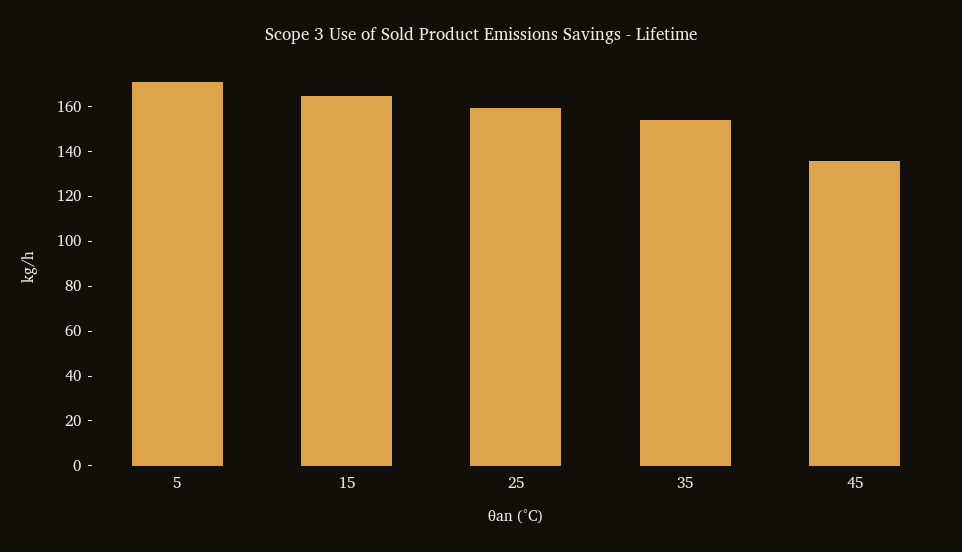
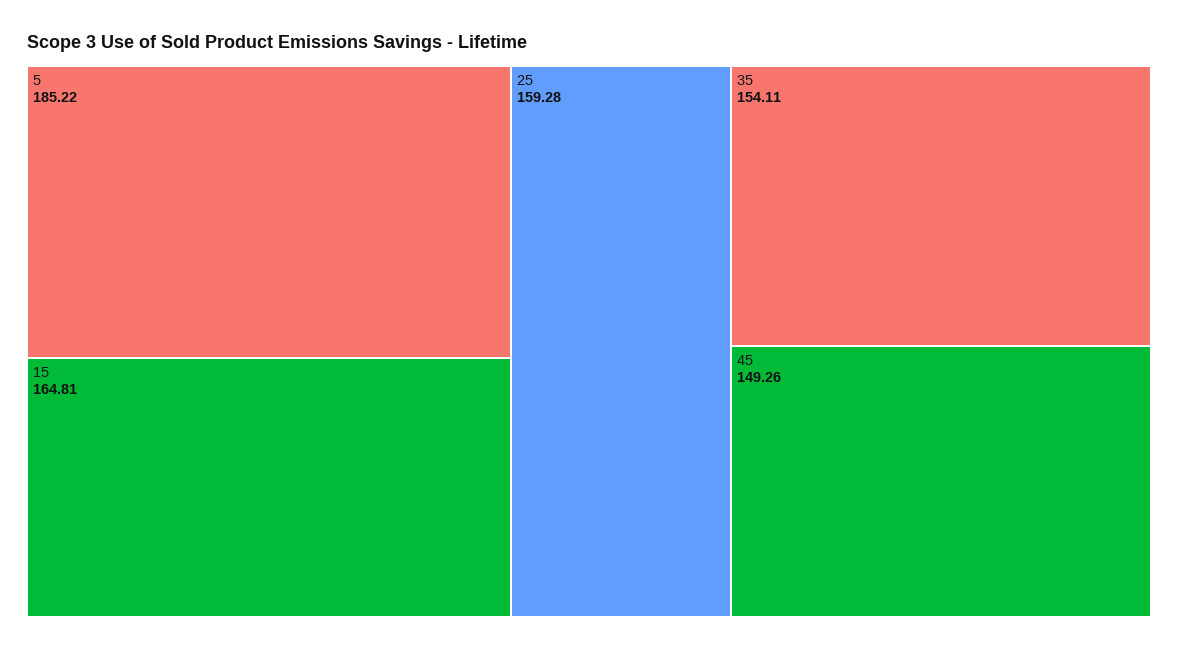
5: 170 -> 185.22
45: 135 -> 149.26

